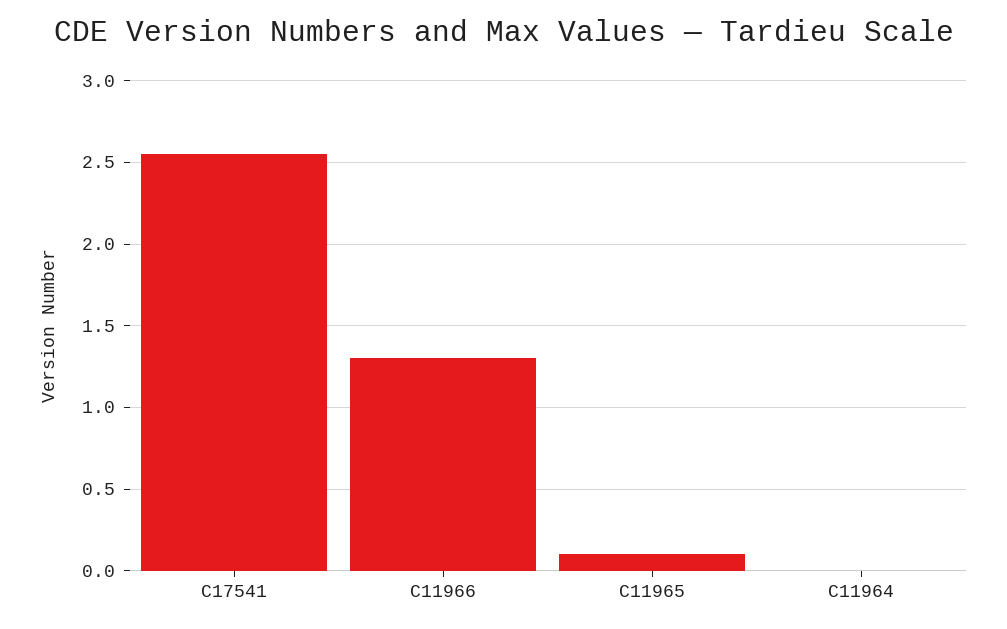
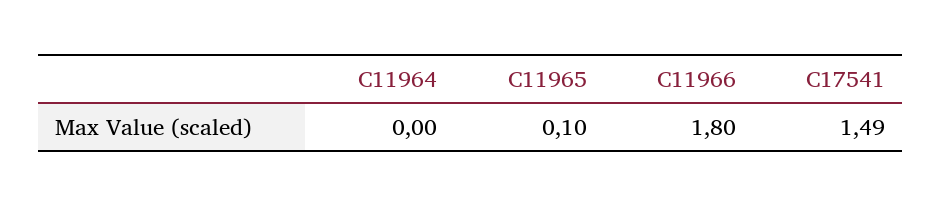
C17541: 2.55 -> 1.49
C11966: 1.3 -> 1.8

